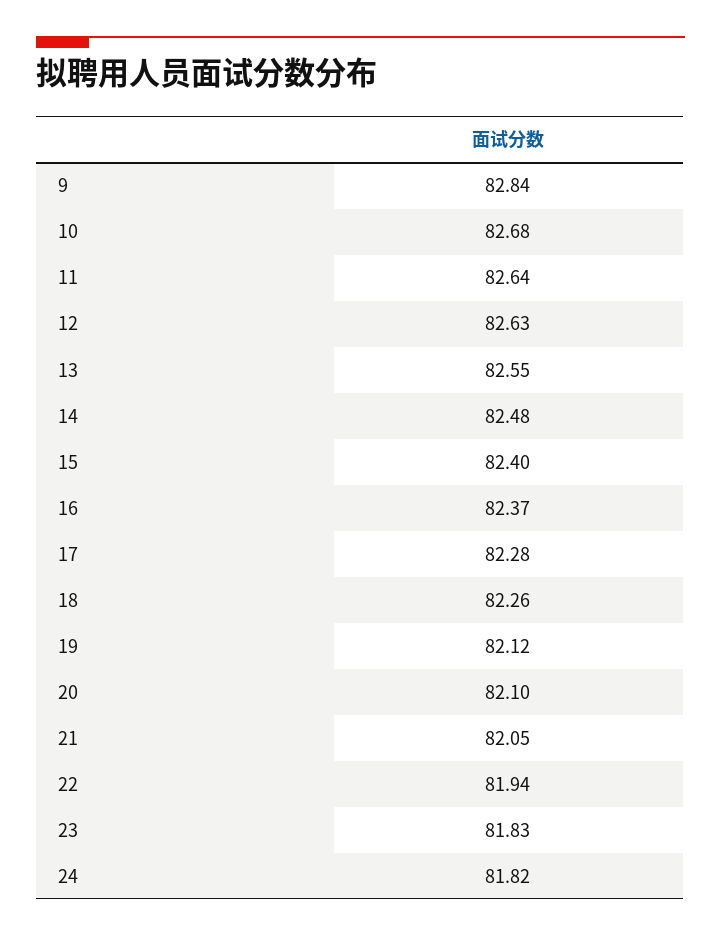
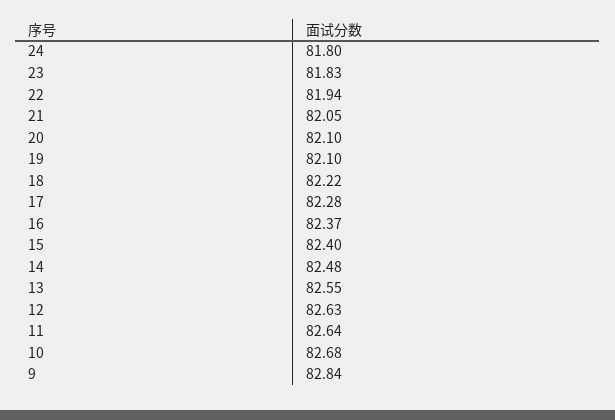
18: 82.26 -> 82.22
19: 82.12 -> 82.1
24: 81.82 -> 81.8

